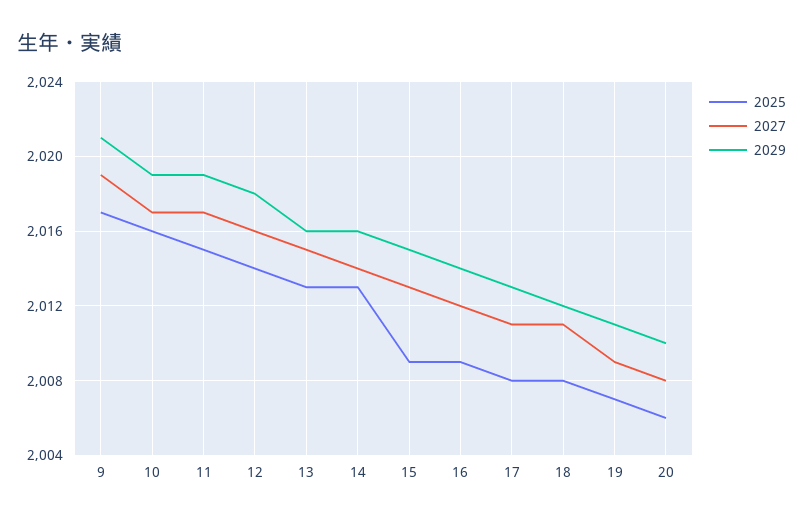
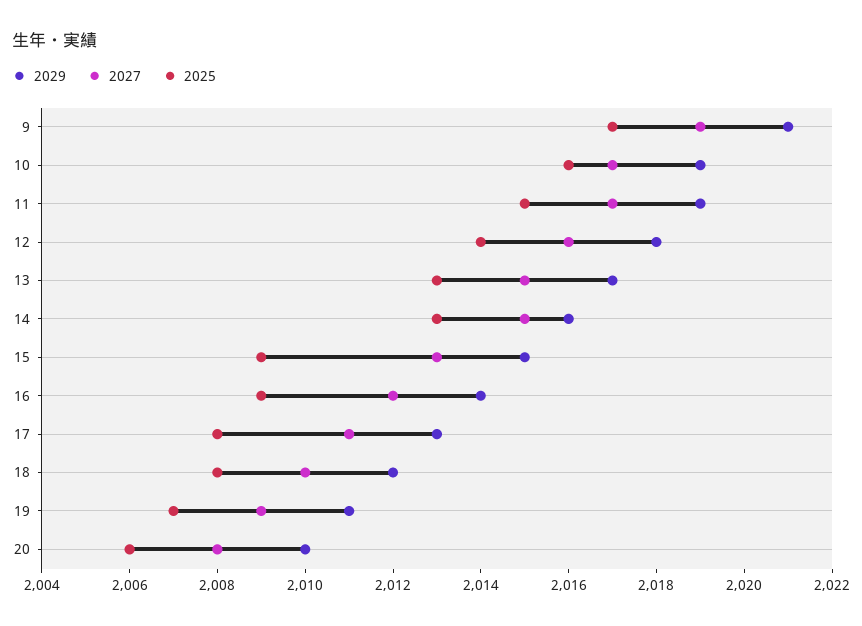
2029, 13: 2016 -> 2017
2027, 14: 2014 -> 2015
2027, 18: 2011 -> 2010

